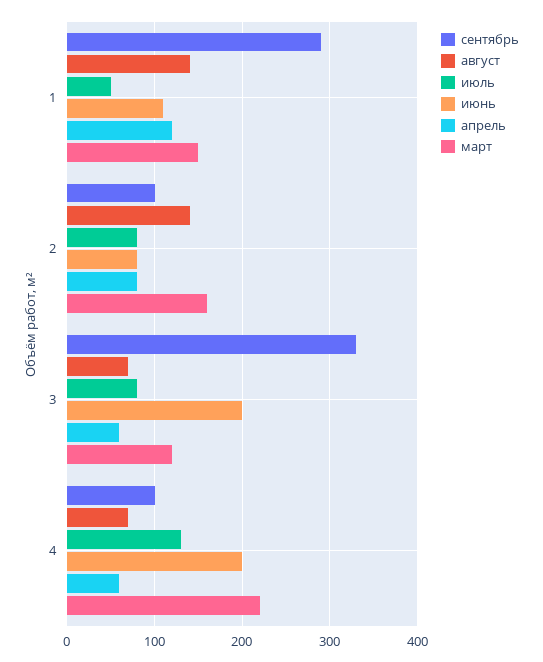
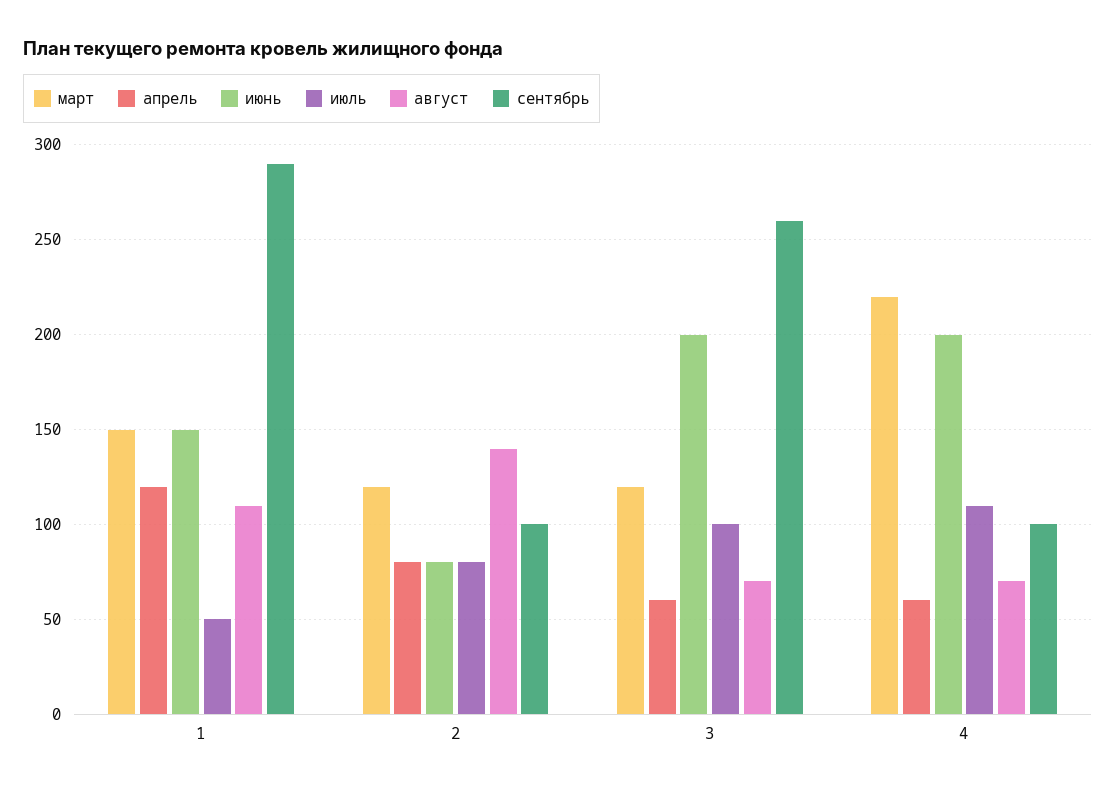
август, 1: 140 -> 110
июнь, 1: 110 -> 150
март, 2: 160 -> 120
сентябрь, 3: 330 -> 260
июль, 3: 80 -> 100
июль, 4: 130 -> 110

